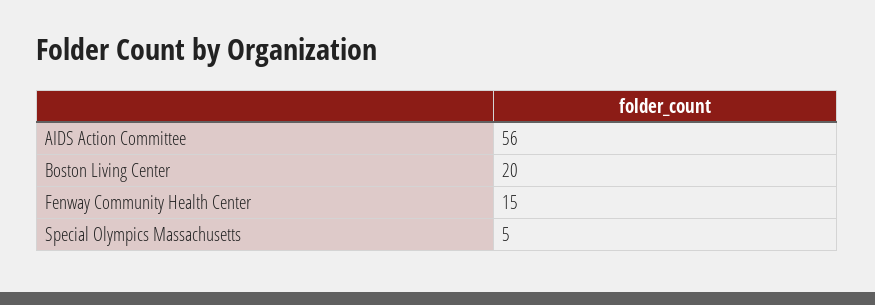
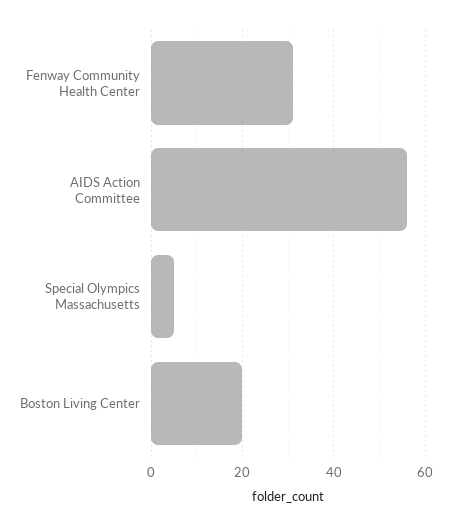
Fenway Community Health Center: 15 -> 30

